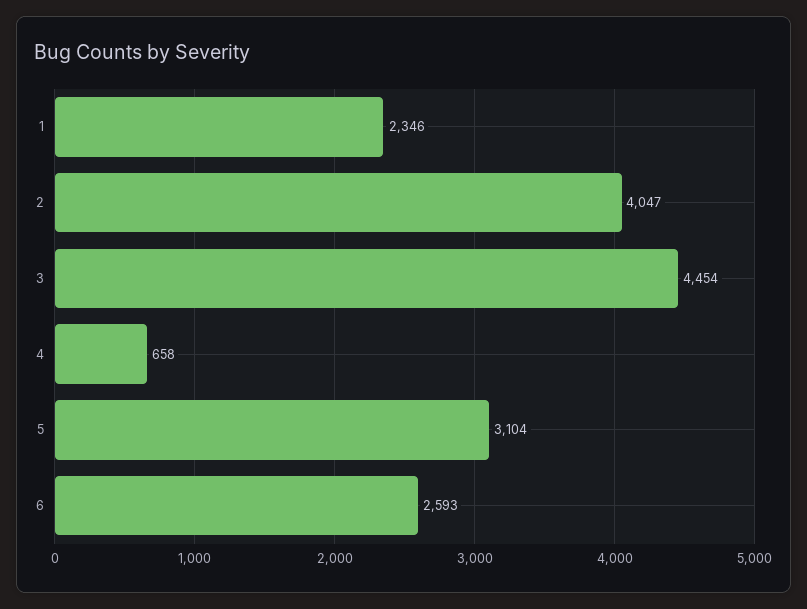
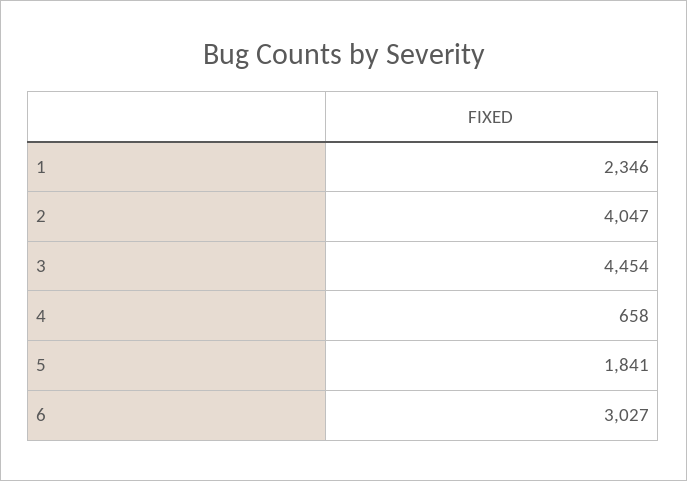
5: 3104 -> 1841
6: 2593 -> 3027

